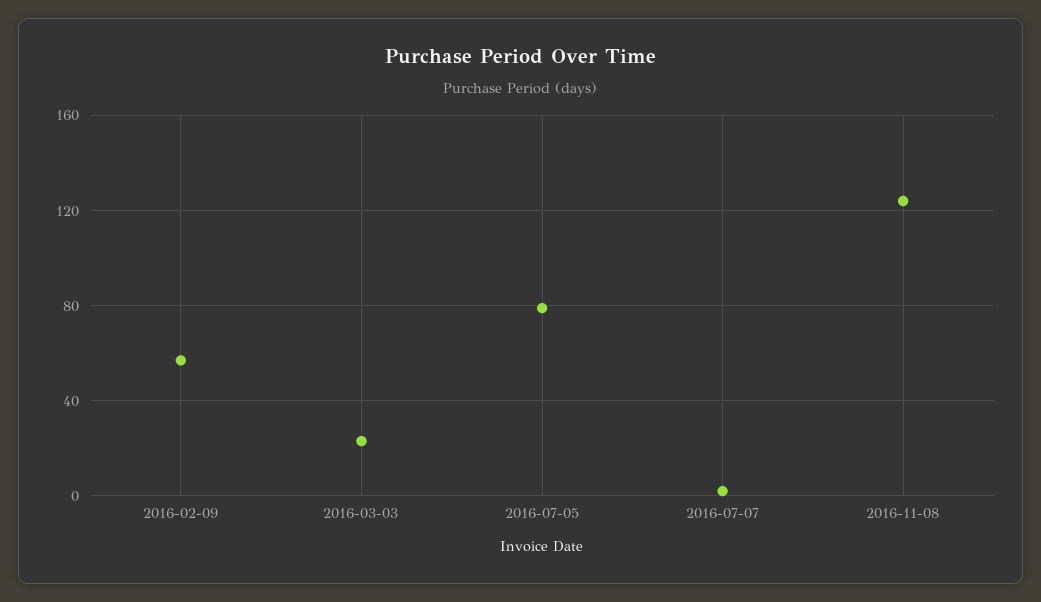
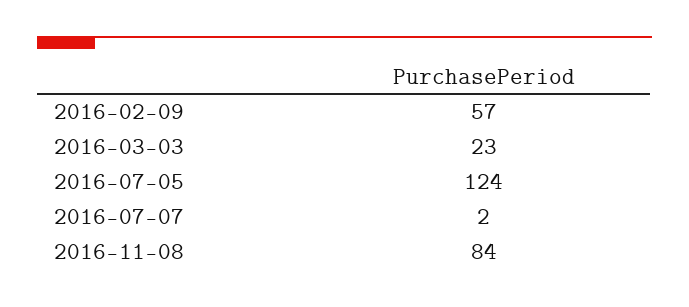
2016-07-05: 80 -> 124
2016-11-08: 125 -> 84

